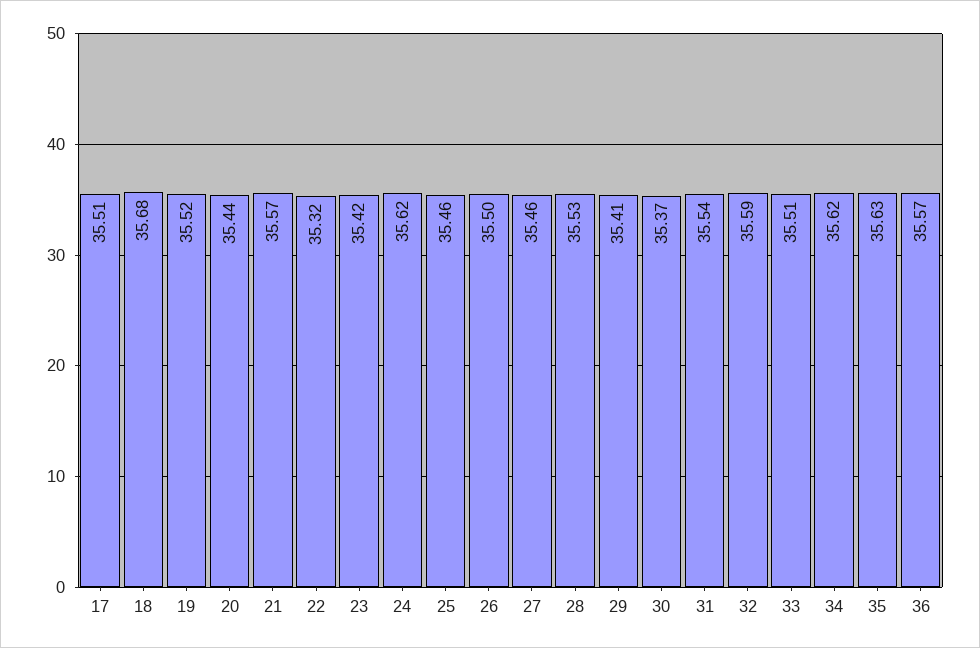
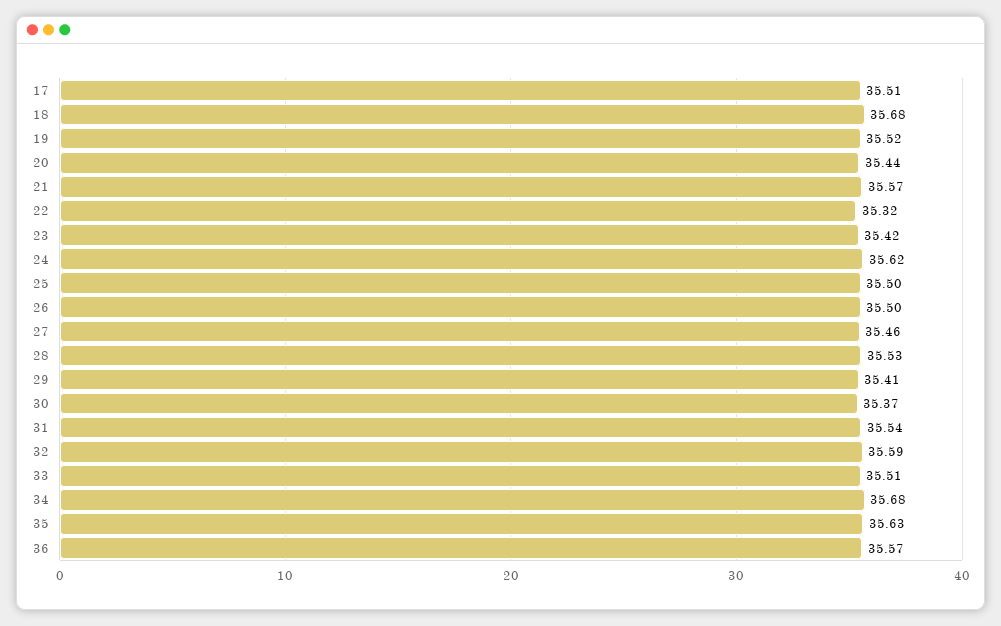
25: 35.46 -> 35.5
34: 35.62 -> 35.68

